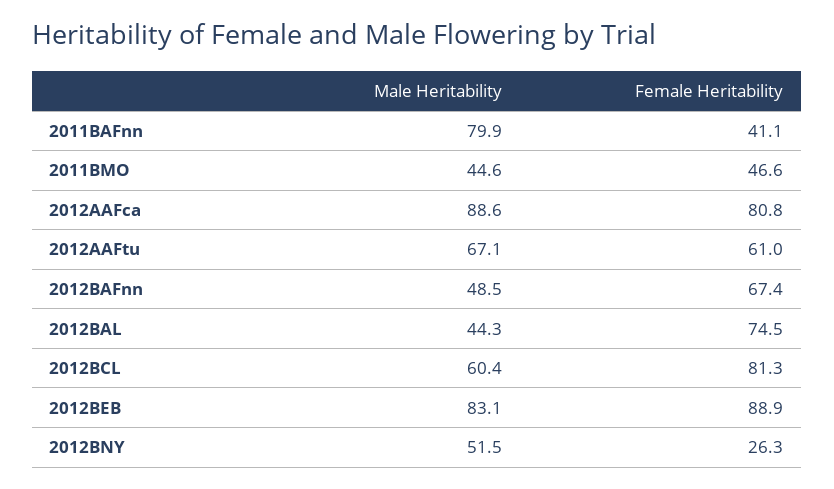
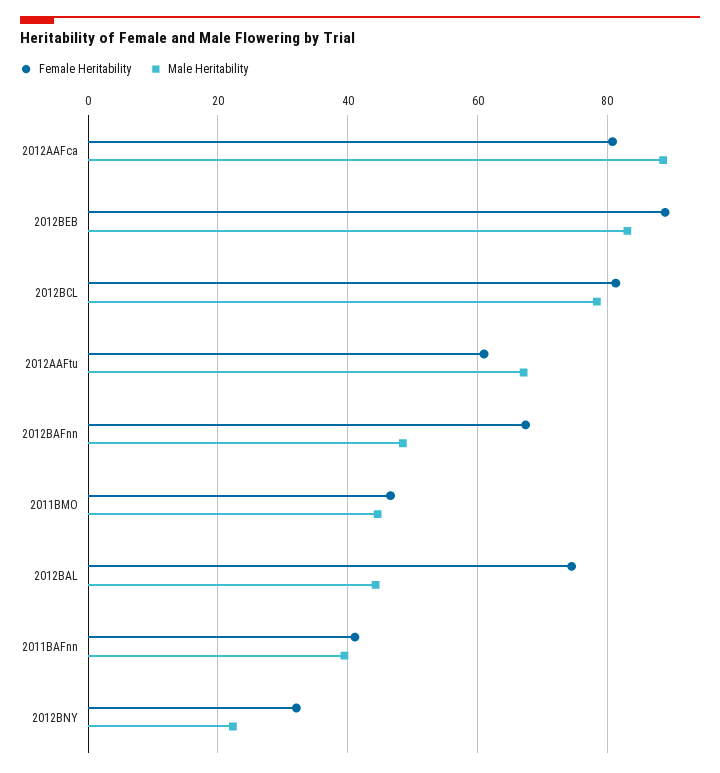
Male Heritability, 2011BAFnn: 79.9 -> 40
Male Heritability, 2012BCL: 60.4 -> 78
Male Heritability, 2012BNY: 51.5 -> 22
Female Heritability, 2012BNY: 26.3 -> 32

